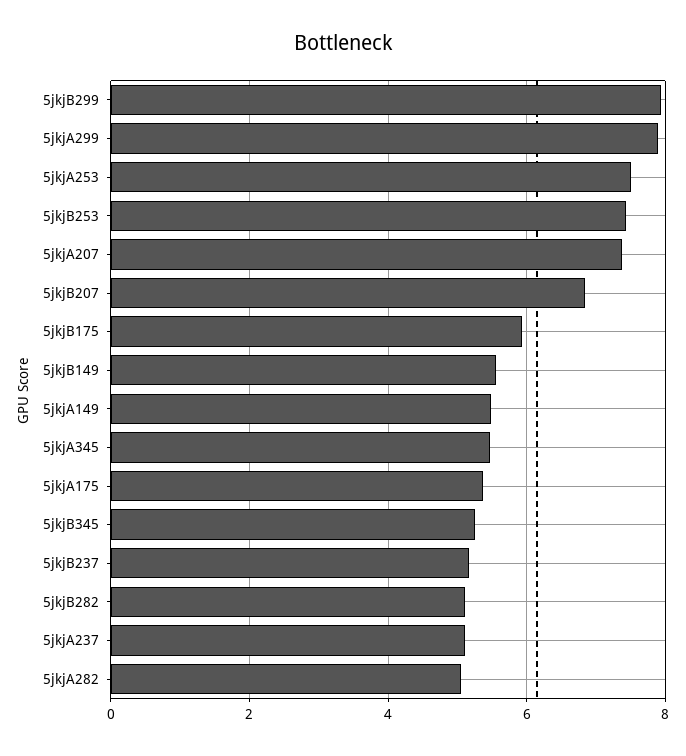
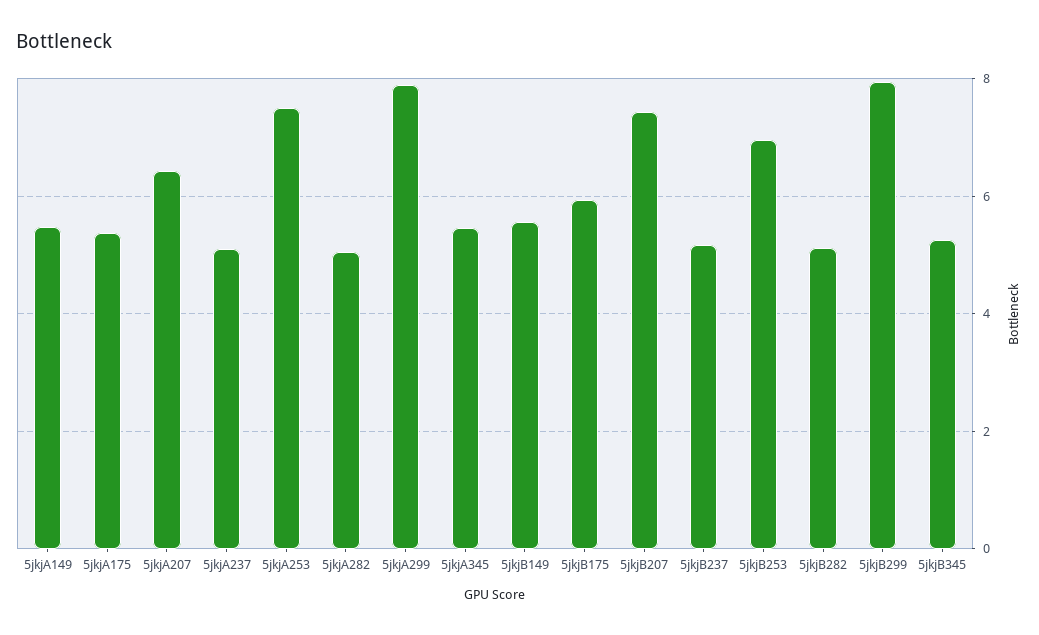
5jkjB253: 7.4 -> 7
5jkjA207: 7.4 -> 6.4
5jkjB207: 6.8 -> 7.4

